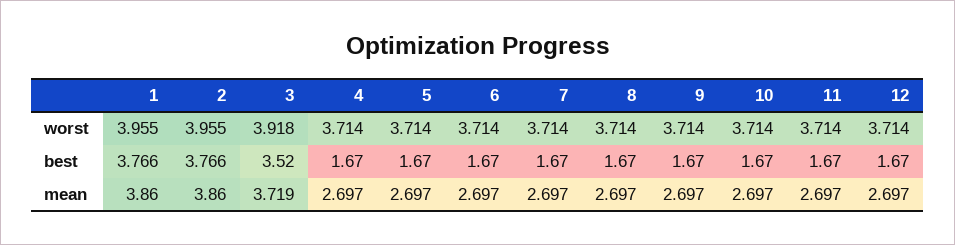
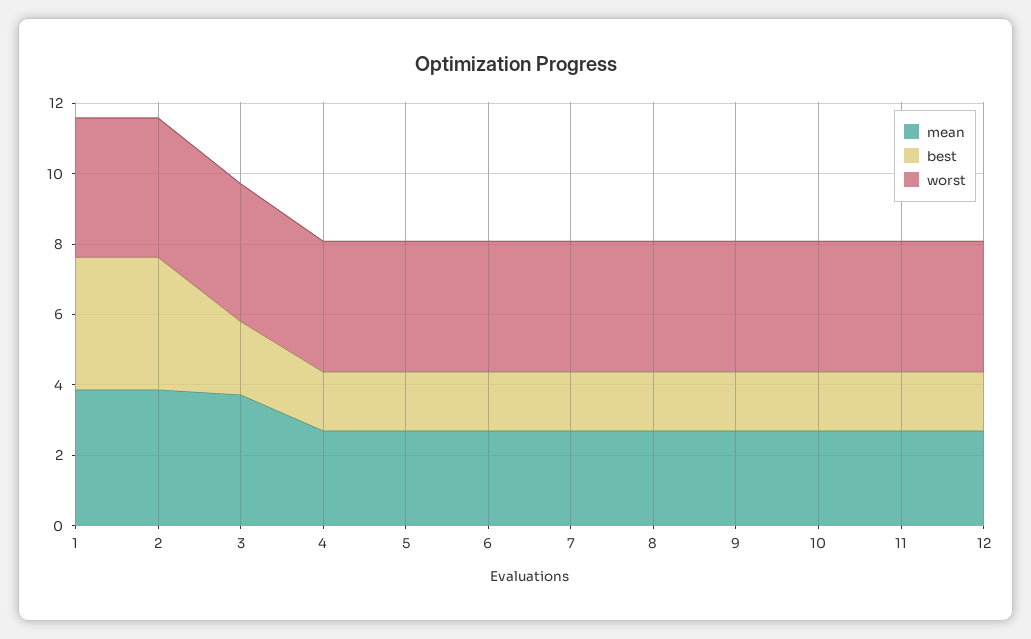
best, 3: 3.52 -> 2

